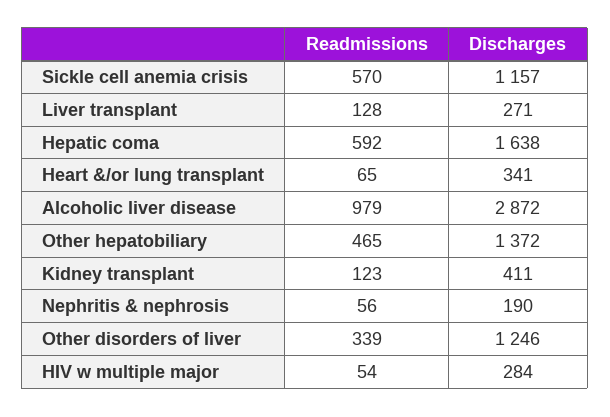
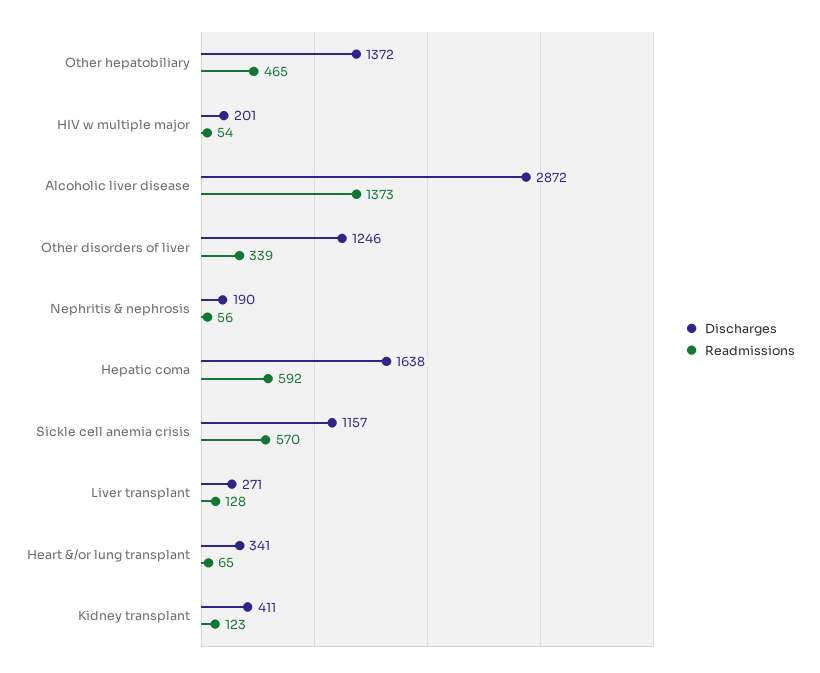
Readmissions, Alcoholic liver disease: 979 -> 1373
Discharges, HIV w multiple major: 284 -> 201

